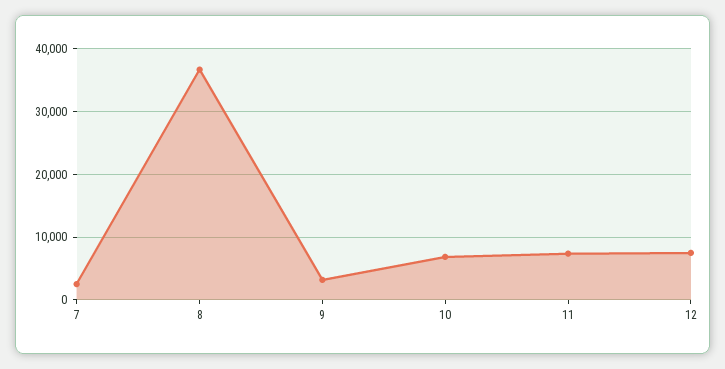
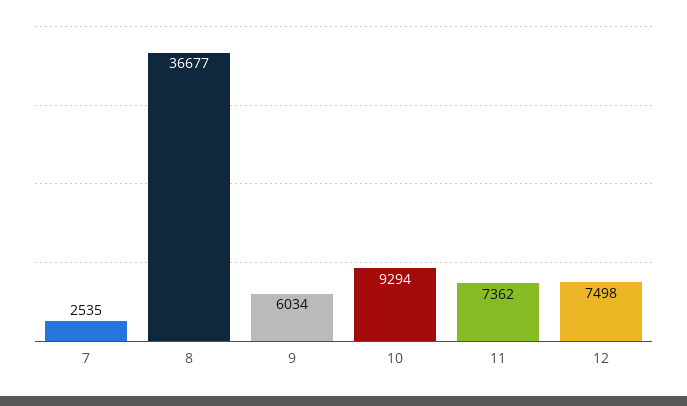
9: 3000 -> 6034
10: 7000 -> 9294

